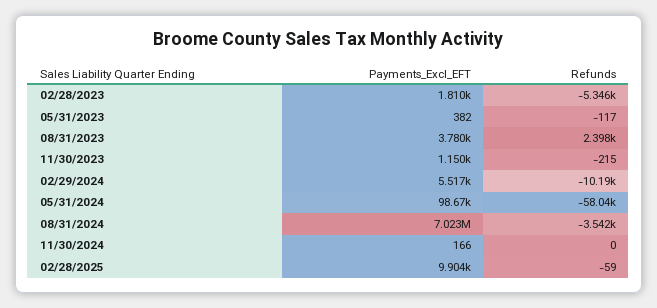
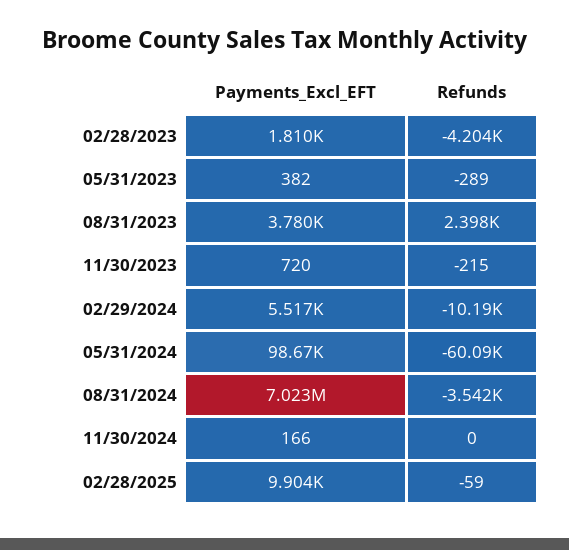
Refunds, 02/28/2023: -5346 -> -4204
Refunds, 05/31/2023: -117 -> -289
Payments_Excl_EFT, 11/30/2023: 1150 -> 720
Refunds, 05/31/2024: -58040 -> -60090

